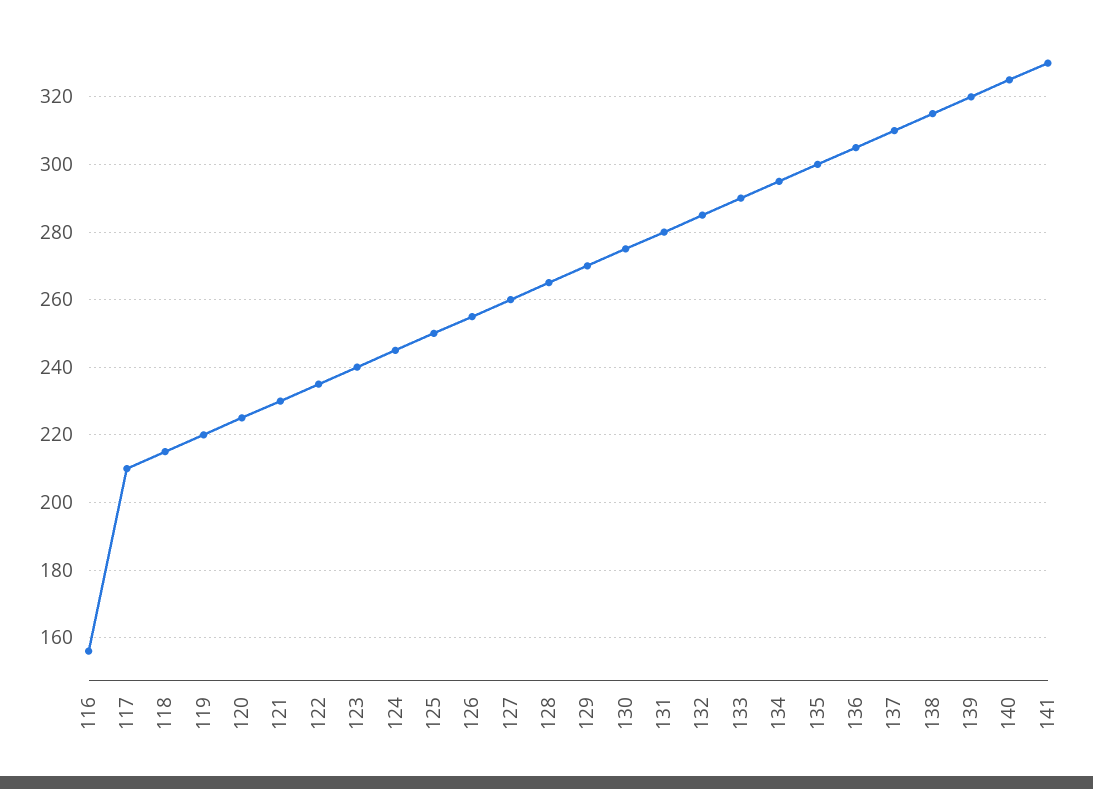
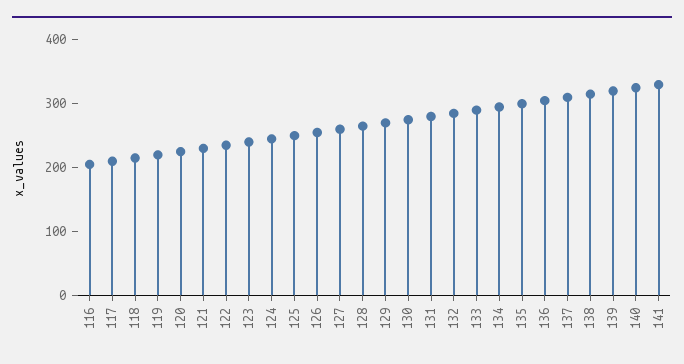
116: 155 -> 200

